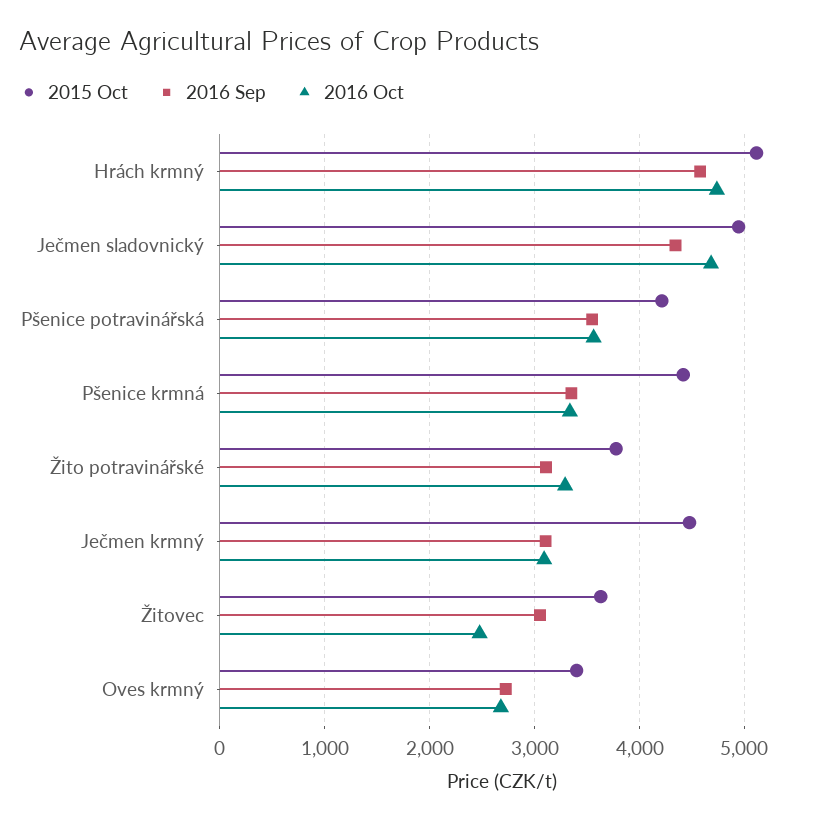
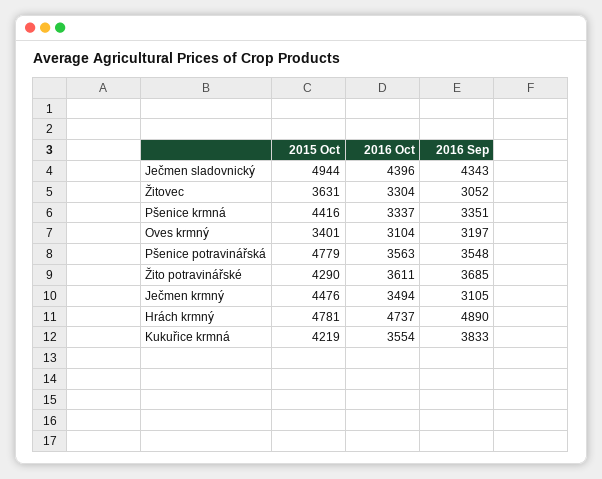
2015 Oct, Hrách krmný: 5100 -> 4781
2016 Sep, Hrách krmný: 4600 -> 4890
2016 Oct, Ječmen sladovnický: 4700 -> 4396
2015 Oct, Pšenice potravinářská: 4200 -> 4779
2015 Oct, Žito potravinářské: 3800 -> 4290
2016 Sep, Žito potravinářské: 3100 -> 3685
2016 Oct, Žito potravinářské: 3300 -> 3611
2016 Oct, Ječmen krmný: 3100 -> 3494
2016 Oct, Žitovec: 2500 -> 3304
2016 Sep, Oves krmný: 2700 -> 3197
2016 Oct, Oves krmný: 2700 -> 3104
2015 Oct, Kukuřice krmná: none -> 4219
2016 Oct, Kukuřice krmná: none -> 3554
2016 Sep, Kukuřice krmná: none -> 3833

